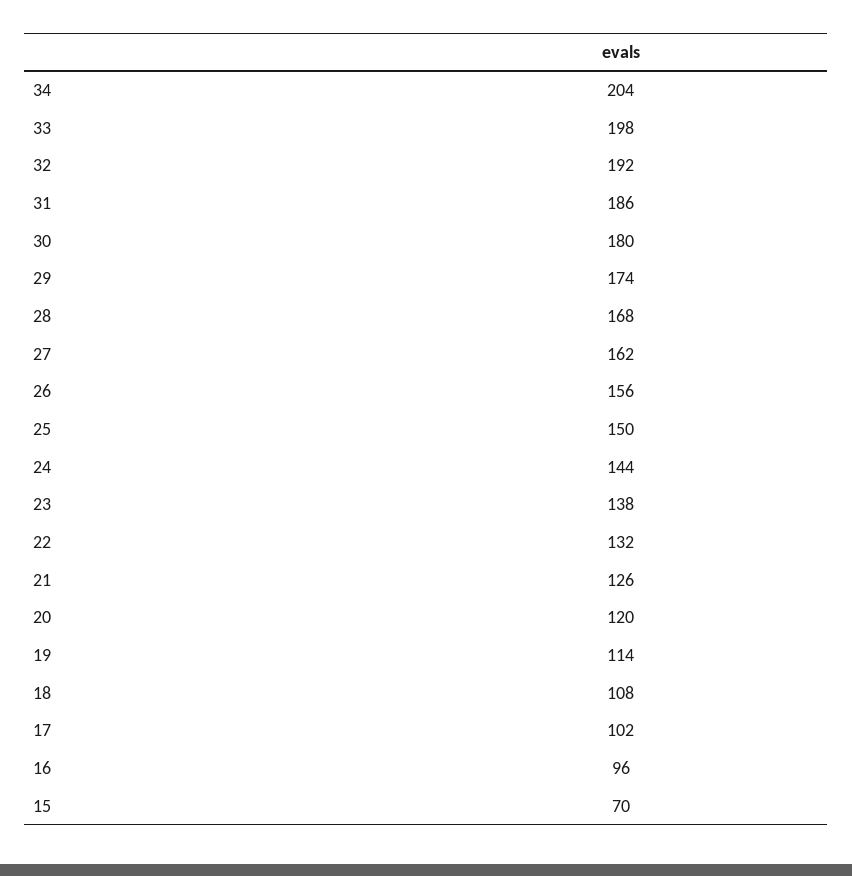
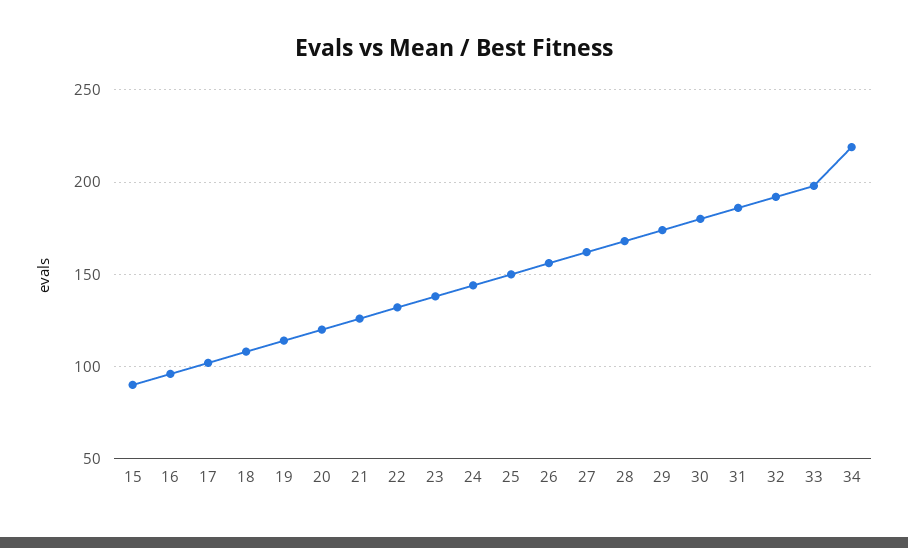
34: 204 -> 220
15: 70 -> 90

